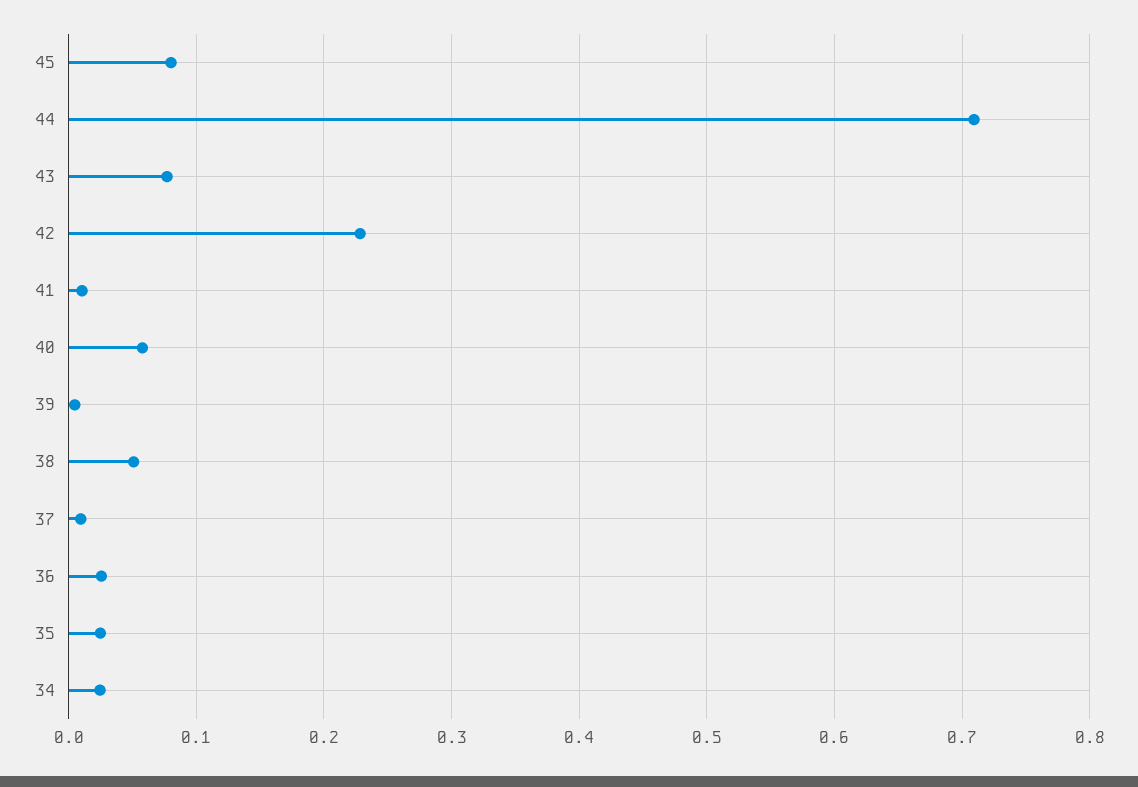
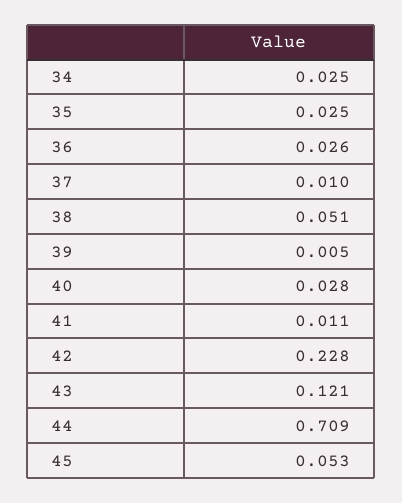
45: 0.08 -> 0.053
43: 0.08 -> 0.121
40: 0.06 -> 0.028

